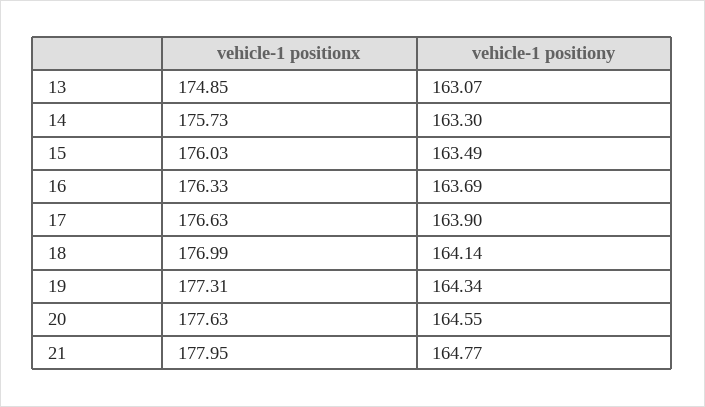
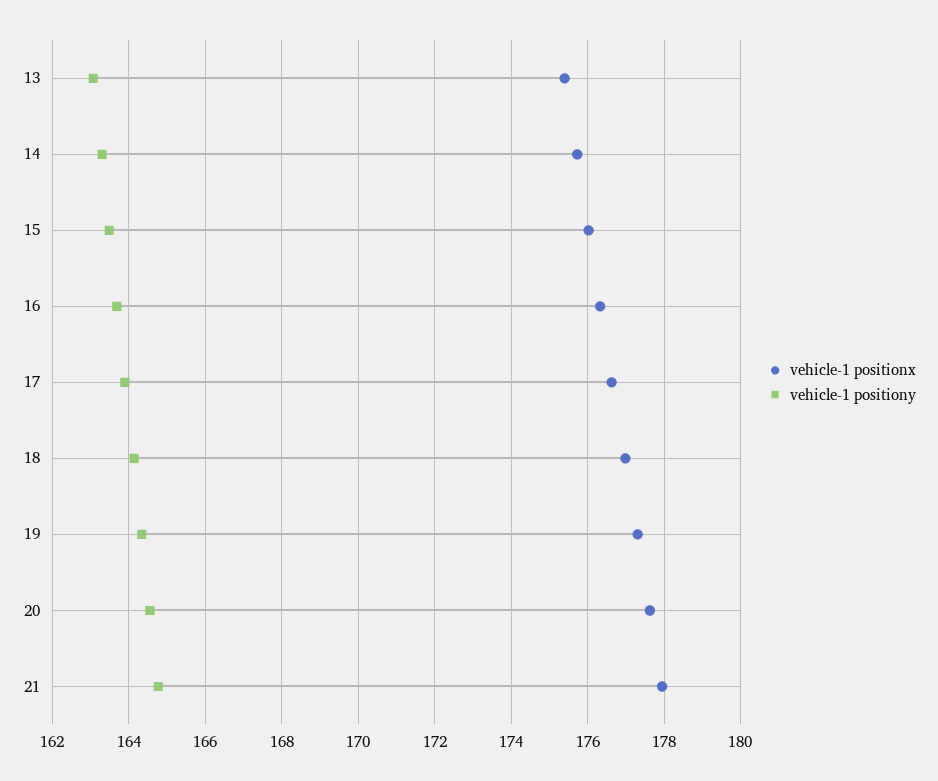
vehicle-1 positionx, 13: 174.85 -> 175.4

